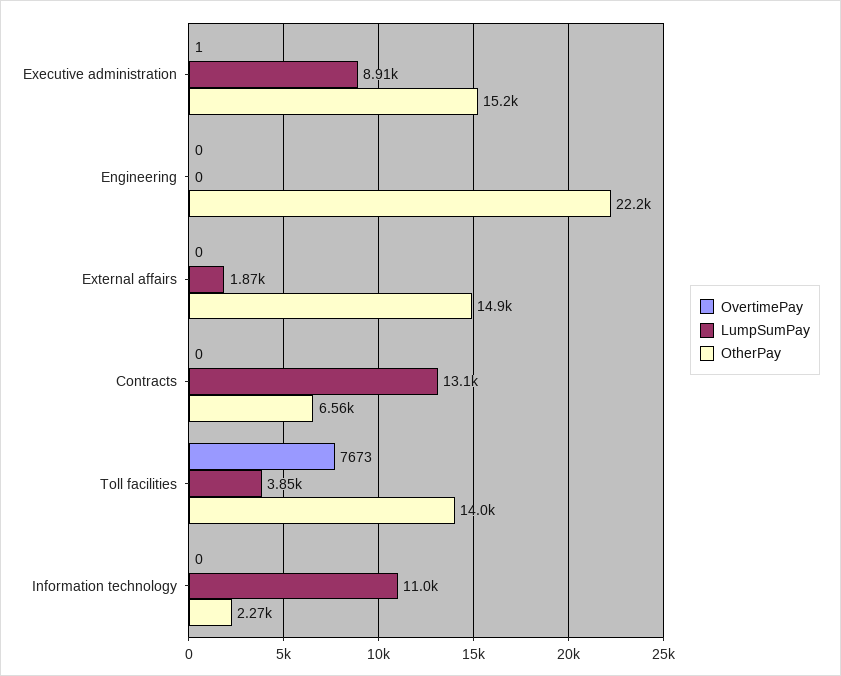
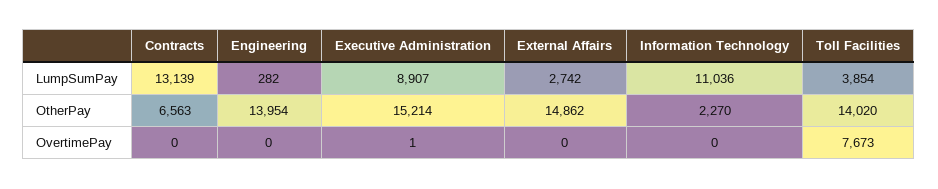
LumpSumPay, Engineering: 0 -> 282
OtherPay, Engineering: 22200 -> 13954
LumpSumPay, External affairs: 1870 -> 2742

